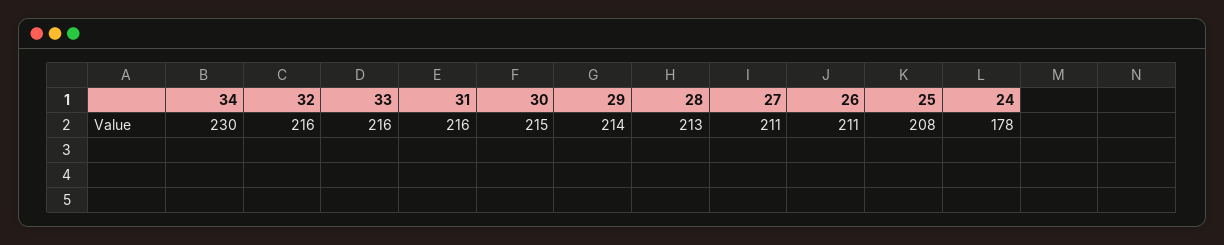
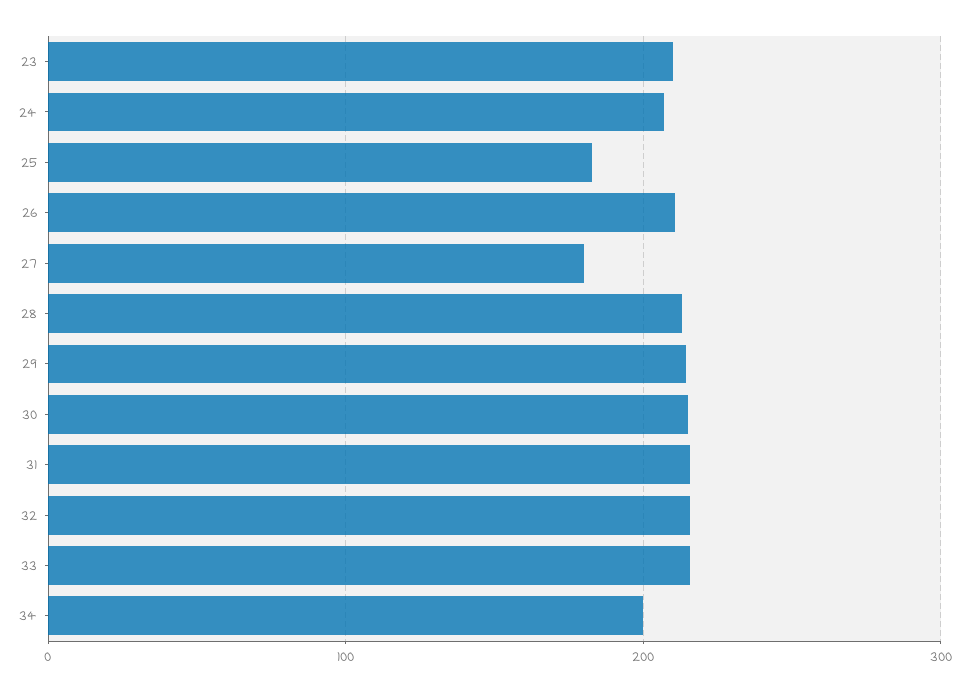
34: 230 -> 200
27: 211 -> 180
25: 208 -> 180
24: 178 -> 210
23: none -> 210

